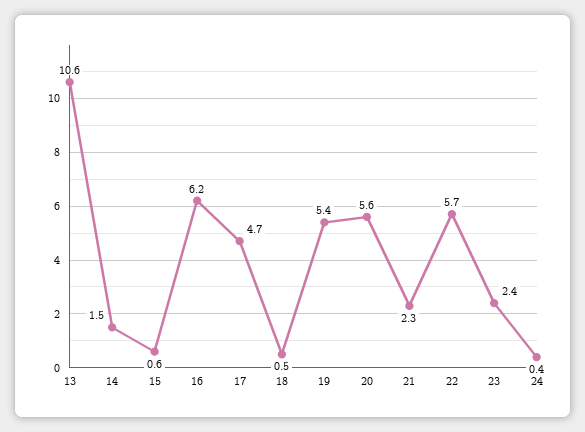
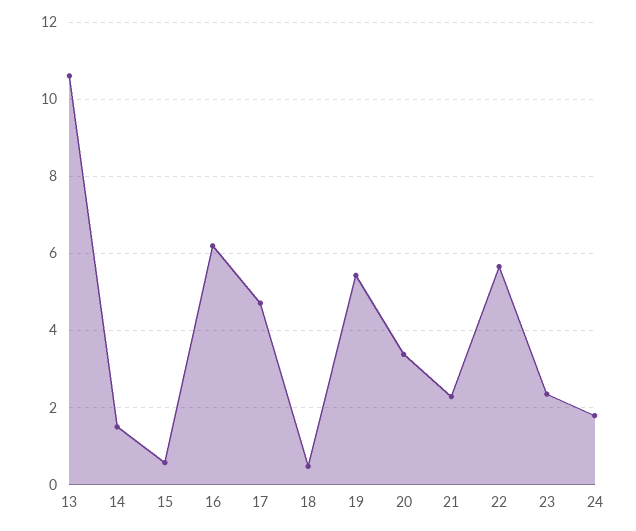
20: 5.6 -> 3.4
24: 0.4 -> 1.8

